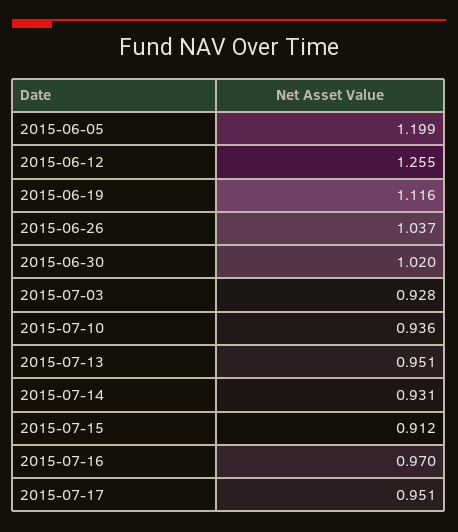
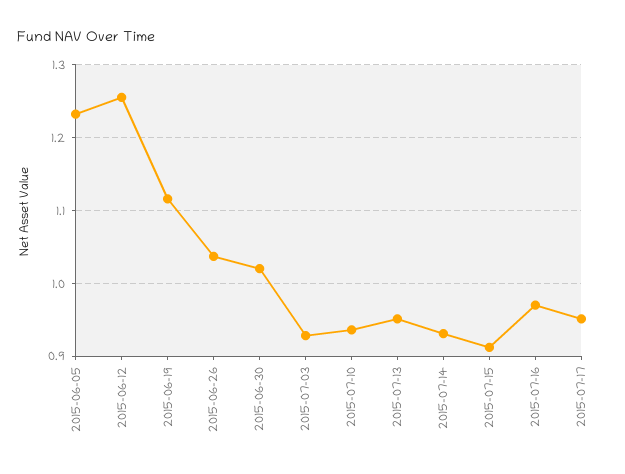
2015-06-05: 1.199 -> 1.23

